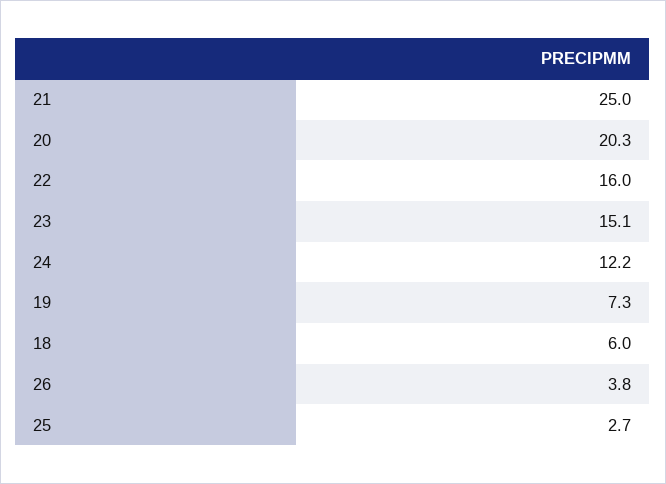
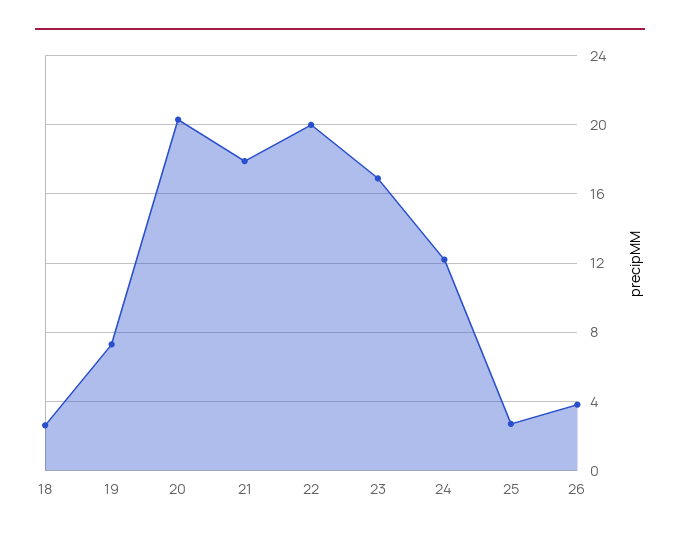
21: 25 -> 18
22: 16 -> 20
23: 15.1 -> 17
18: 6 -> 2.5

